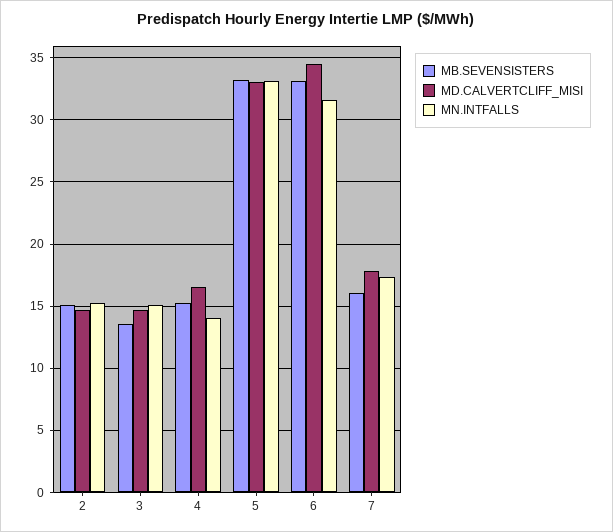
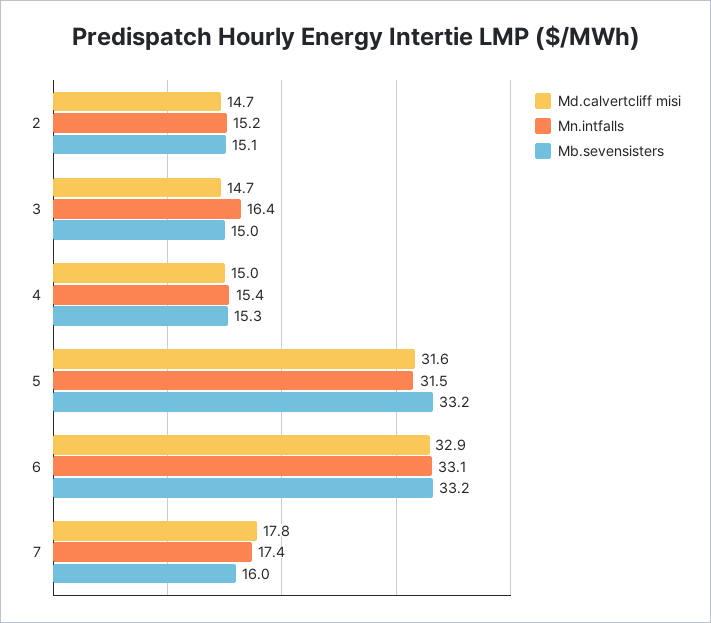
MB.SEVENSISTERS, 3: 13.5 -> 15
MN.INTFALLS, 3: 15 -> 16.4
MD.CALVERTCLIFF_MISI, 4: 16.5 -> 15
MN.INTFALLS, 4: 14 -> 15.4
MD.CALVERTCLIFF_MISI, 5: 33 -> 31.6
MN.INTFALLS, 5: 33 -> 31.5
MD.CALVERTCLIFF_MISI, 6: 34.5 -> 32.9
MN.INTFALLS, 6: 31.5 -> 33.1

